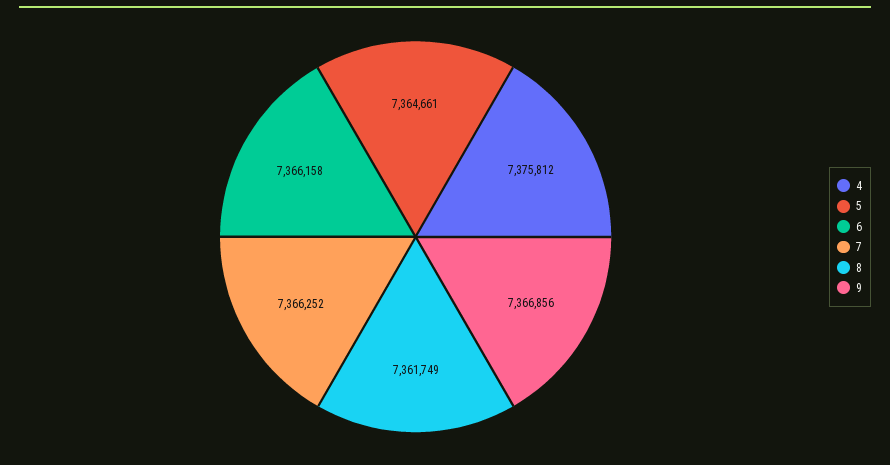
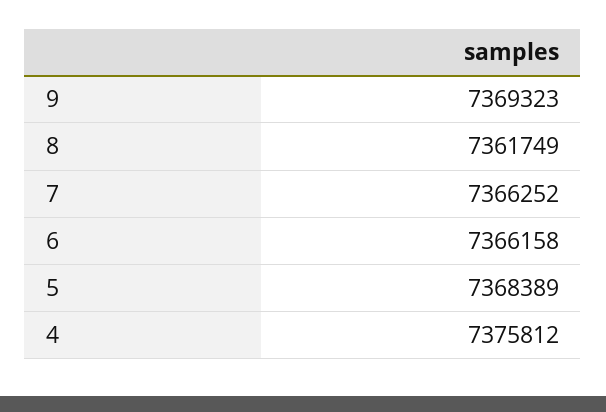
5: 7364661 -> 7368389
9: 7366856 -> 7369323

